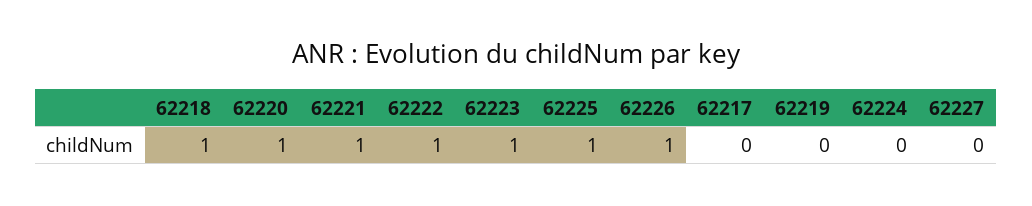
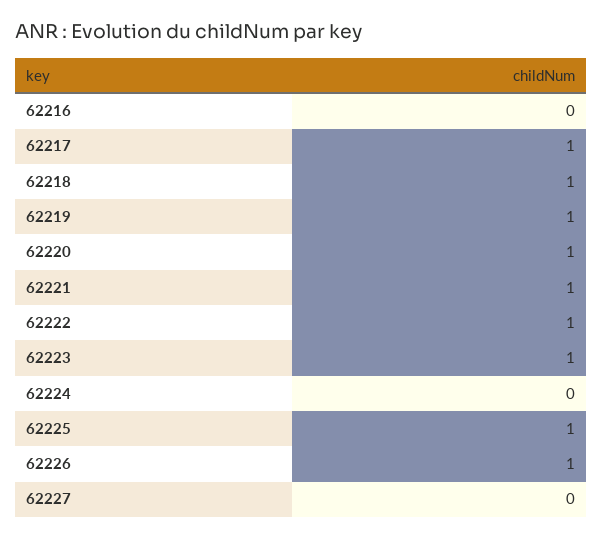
62217: 0 -> 1
62219: 0 -> 1
62216: none -> 0

